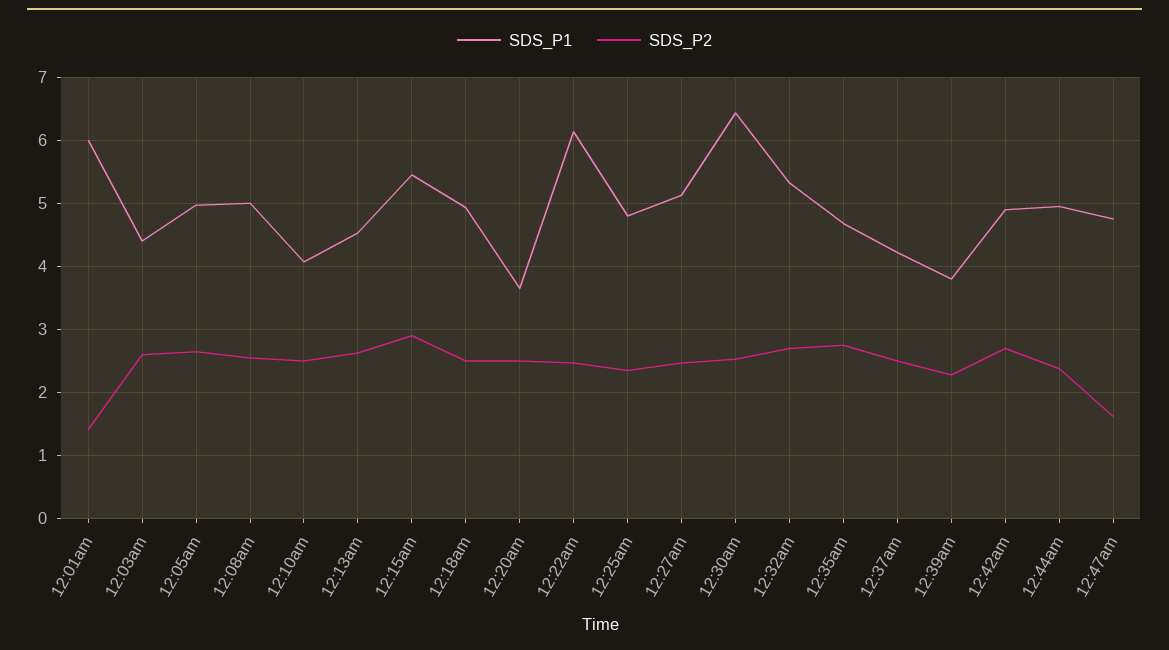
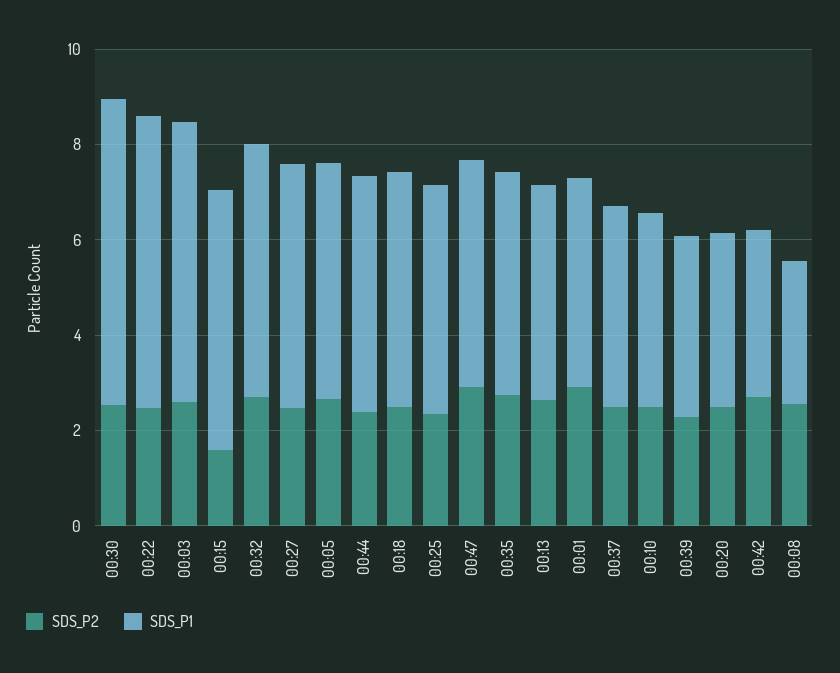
SDS_P1, 12:01am: 6 -> 4.5
SDS_P2, 12:01am: 1.4 -> 3
SDS_P1, 12:03am: 4.4 -> 6
SDS_P1, 12:08am: 5 -> 3
SDS_P2, 12:15am: 2.9 -> 1.5
SDS_P1, 12:42am: 4.9 -> 3.5
SDS_P2, 12:47am: 1.6 -> 3

